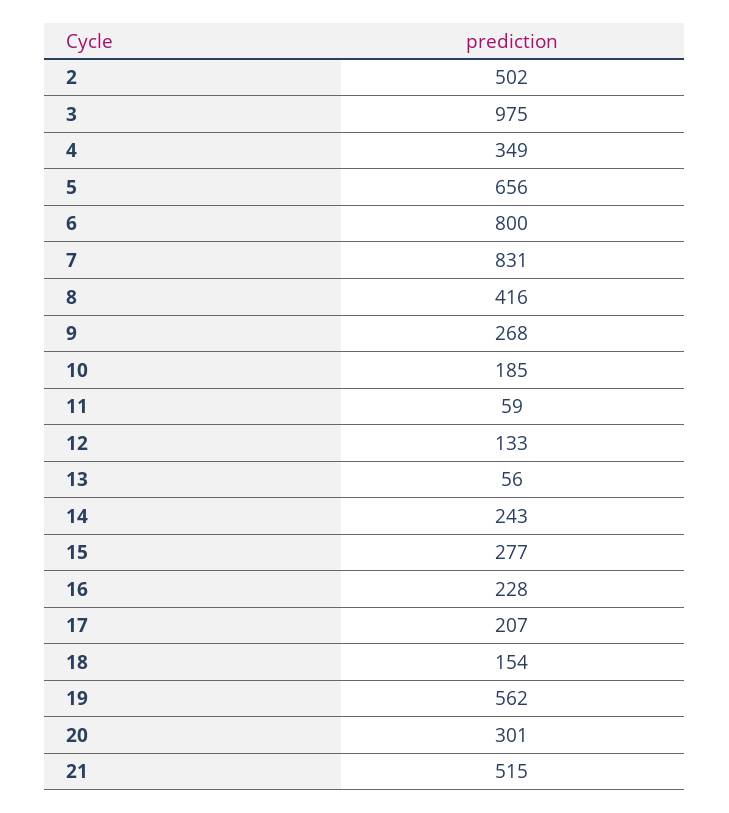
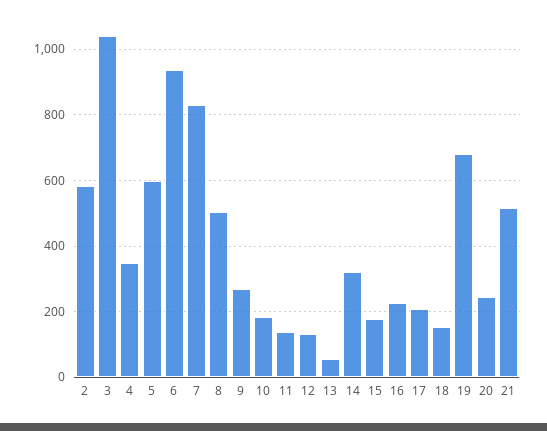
2: 502 -> 580
3: 975 -> 1040
5: 656 -> 600
6: 800 -> 940
8: 416 -> 500
11: 59 -> 140
14: 243 -> 320
15: 277 -> 180
19: 562 -> 680
20: 301 -> 240

